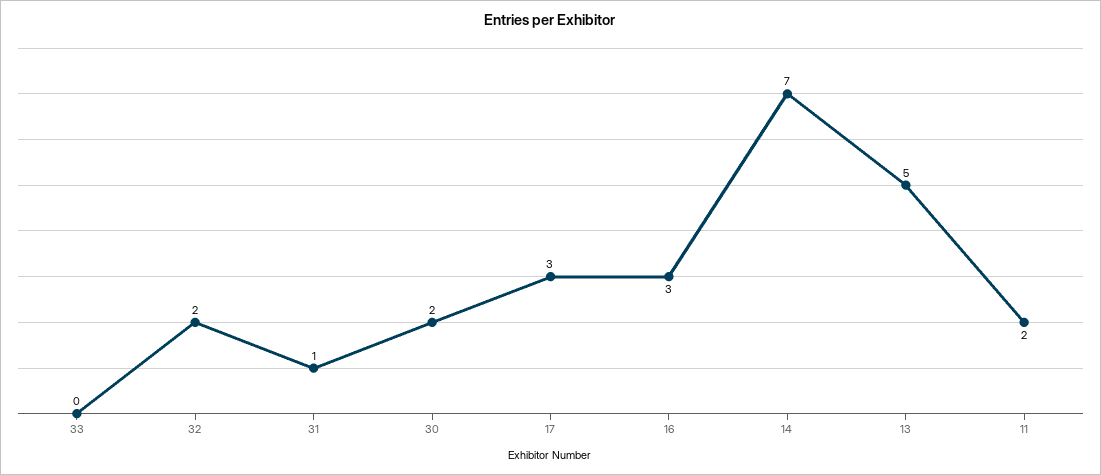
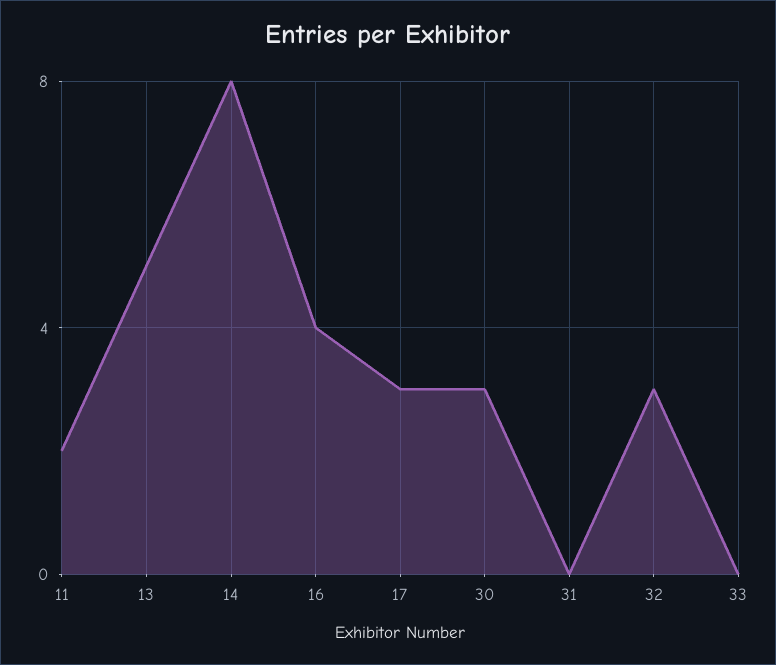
32: 2 -> 3
31: 1 -> 0
30: 2 -> 3
16: 3 -> 4
14: 7 -> 8

